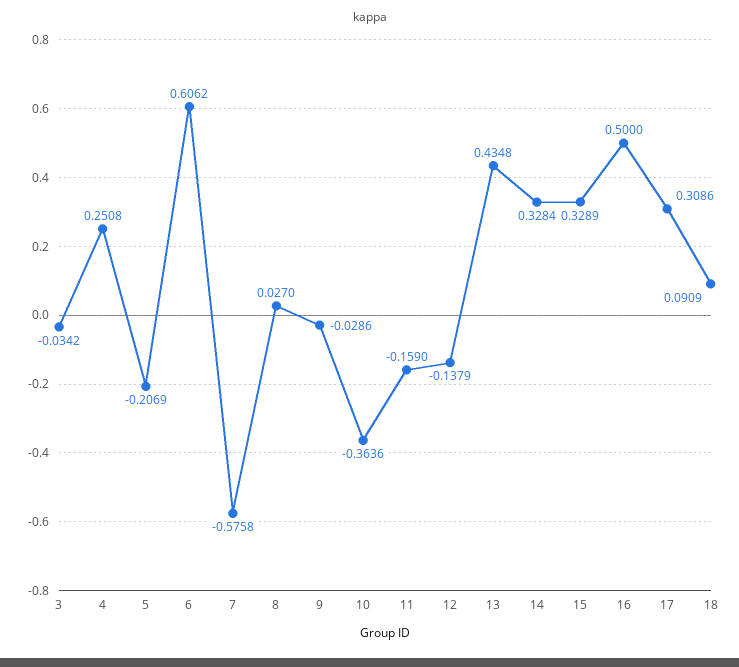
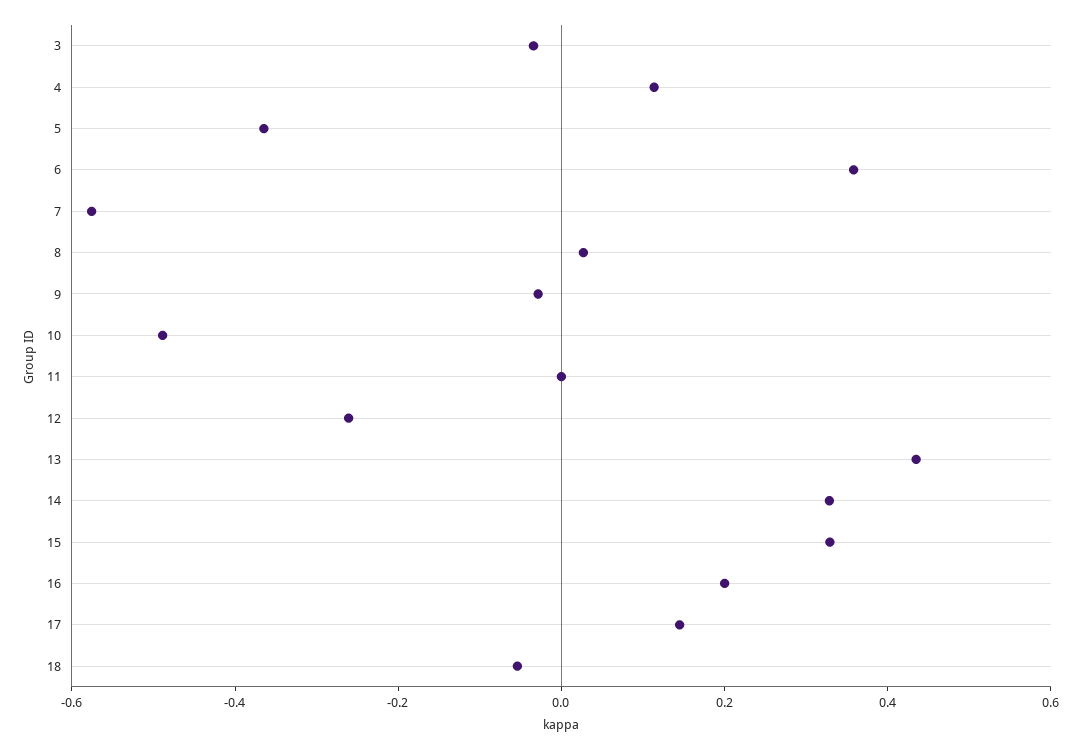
4: 0.2508 -> 0.1
5: -0.2069 -> -0.35
6: 0.6062 -> 0.35
10: -0.3636 -> -0.5
11: -0.159 -> 0
12: -0.1379 -> -0.25
16: 0.5 -> 0.2
17: 0.3086 -> 0.15
18: 0.0909 -> -0.05

